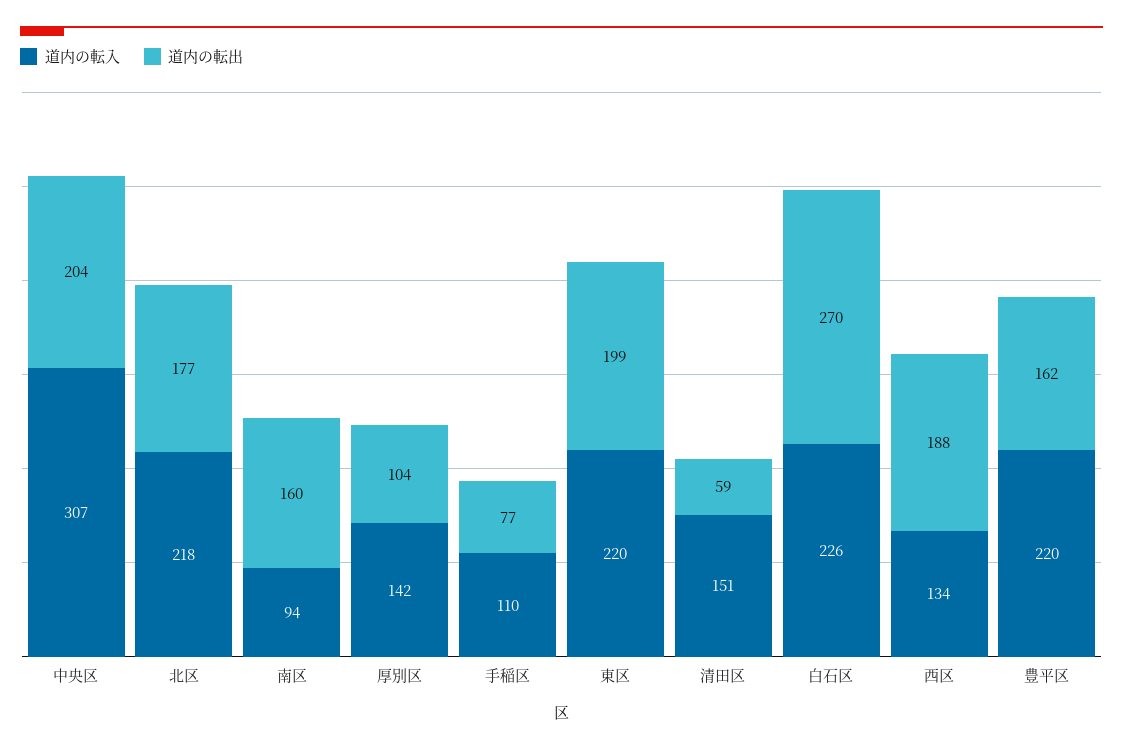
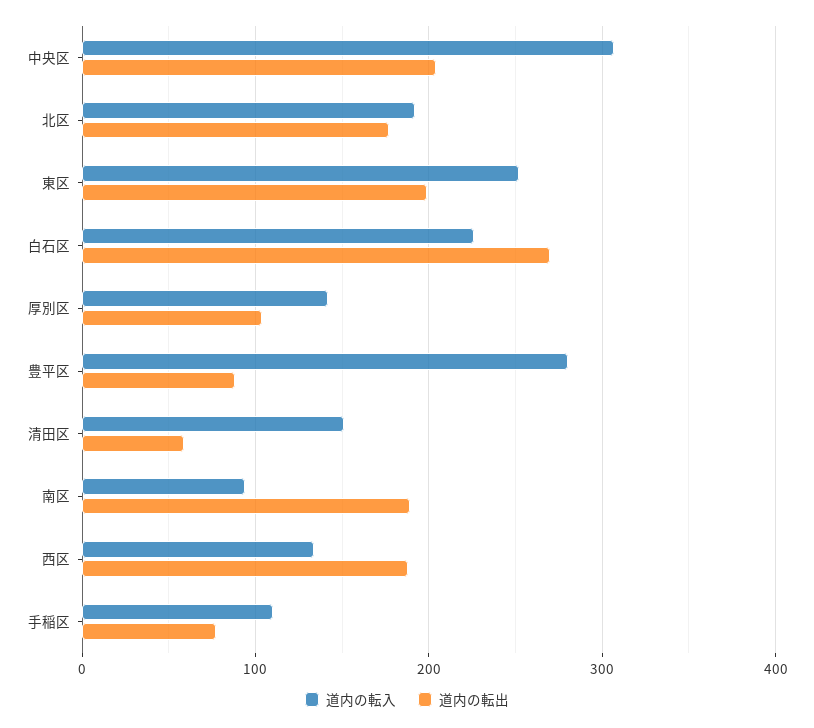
道内の転入, 北区: 218 -> 190
道内の転出, 南区: 160 -> 190
道内の転入, 東区: 220 -> 250
道内の転入, 豊平区: 220 -> 280
道内の転出, 豊平区: 162 -> 90

